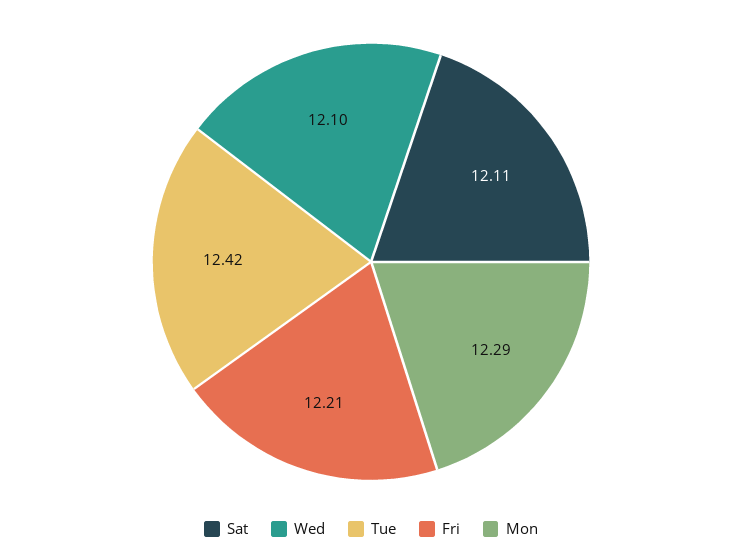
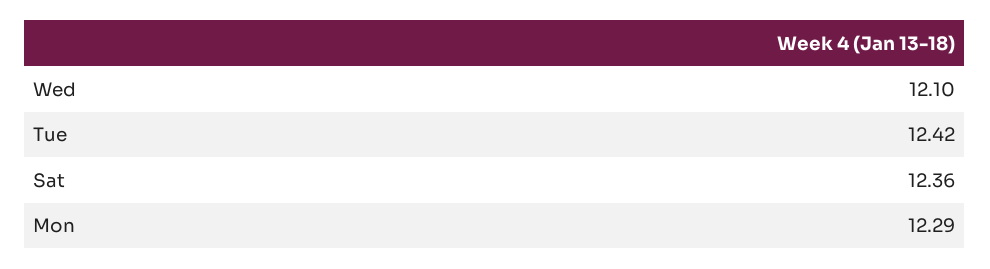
Sat: 12.11 -> 12.36
Fri: 12.21 -> none

